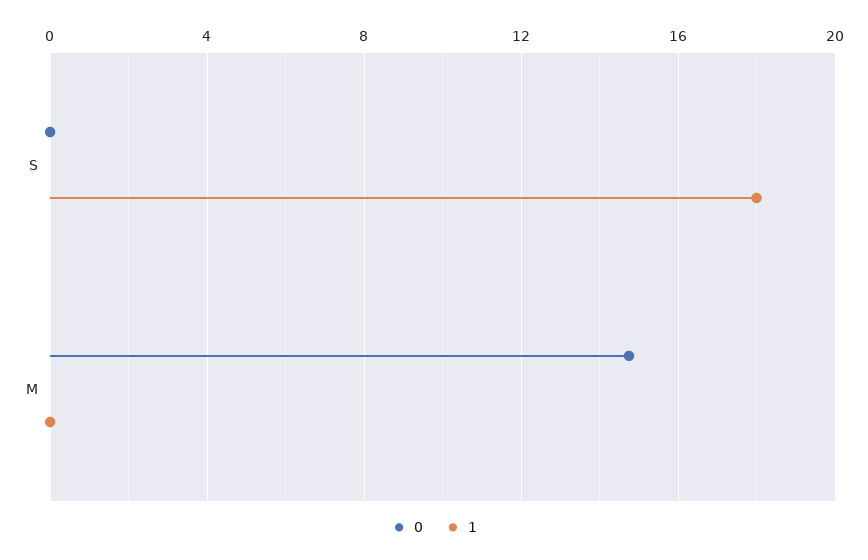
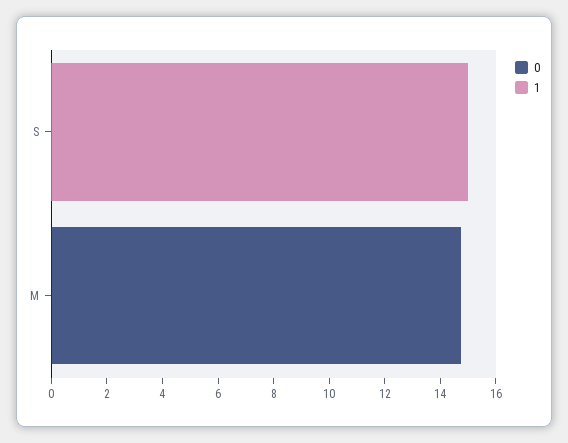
1, S: 18 -> 15

